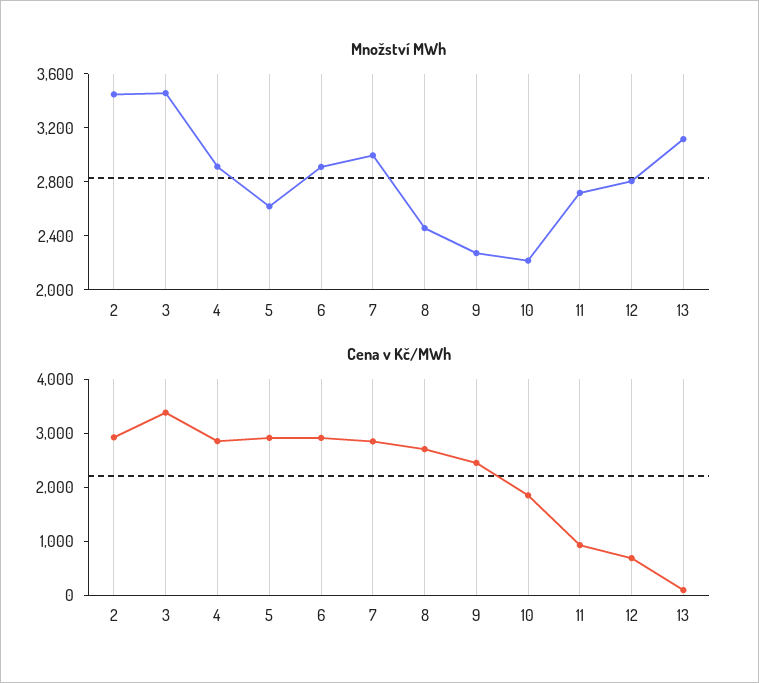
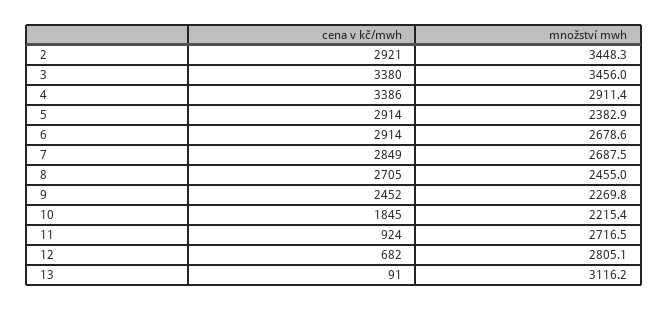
Množství MWh, 5: 2600 -> 2382.9
Množství MWh, 6: 2900 -> 2678.6
Množství MWh, 7: 3000 -> 2687.5
Cena v Kč/MWh, 4: 2800 -> 3386

